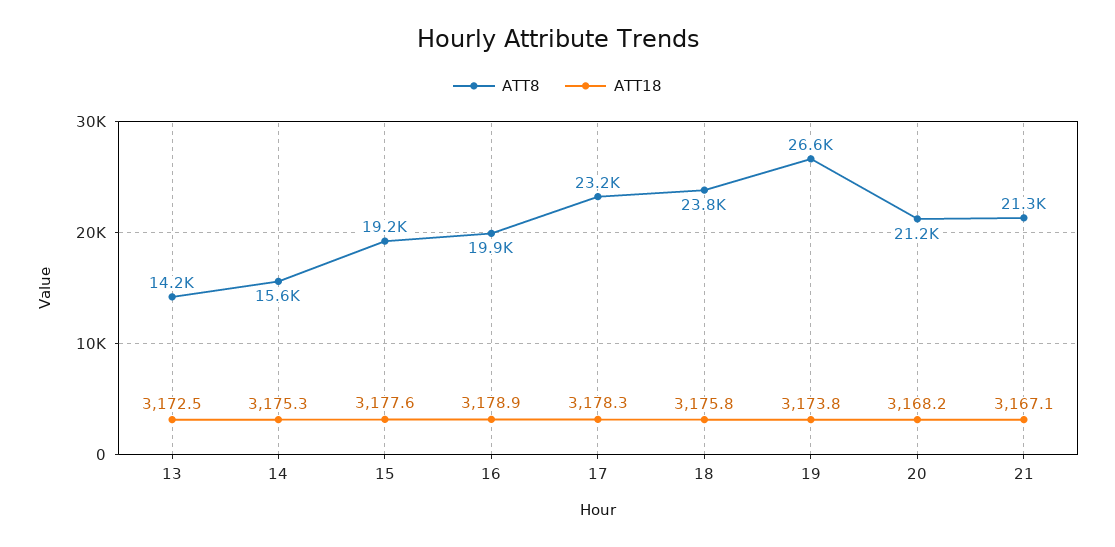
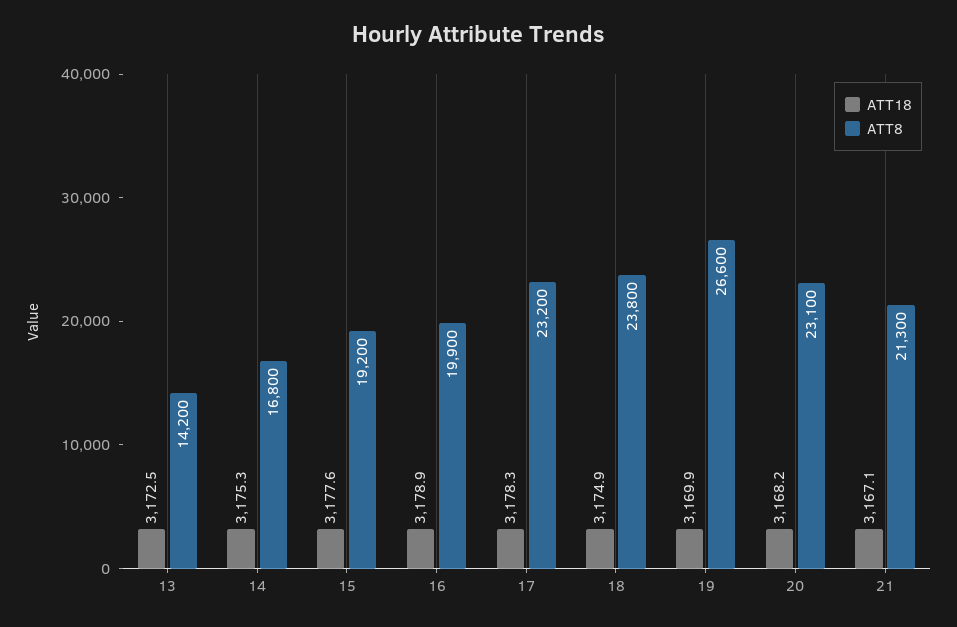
ATT8, 14: 15600 -> 16800
ATT18, 18: 3175.8 -> 3174.9
ATT18, 19: 3173.8 -> 3169.9
ATT8, 20: 21200 -> 23100

